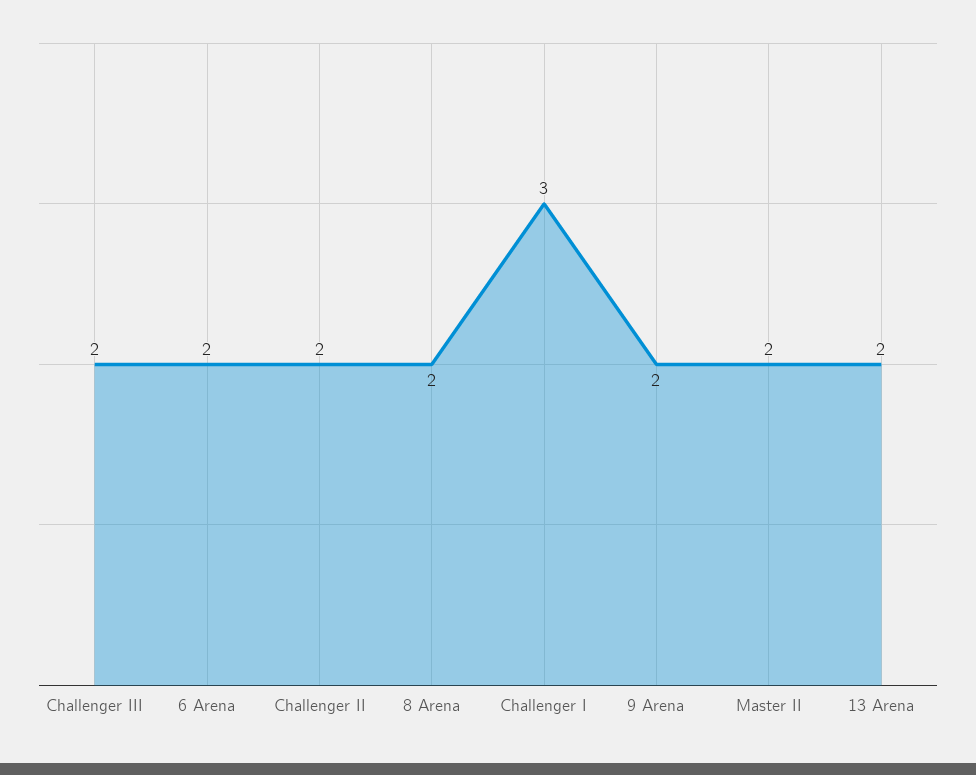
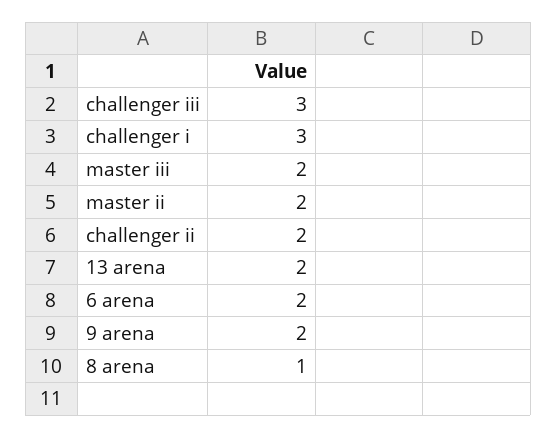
Challenger III: 2 -> 3
8 Arena: 2 -> 1
master iii: none -> 2

